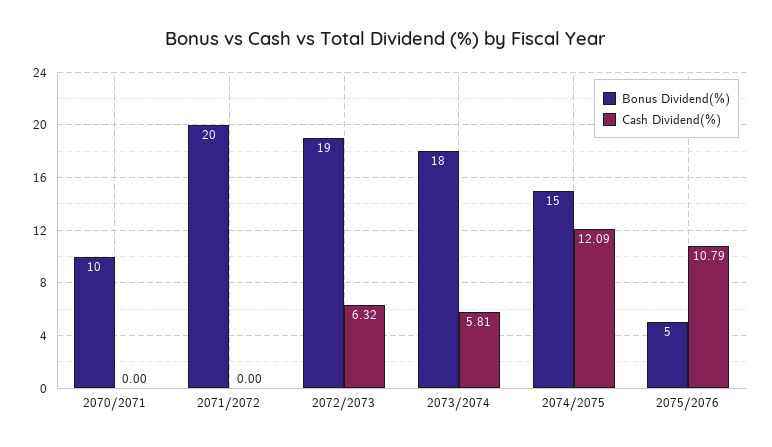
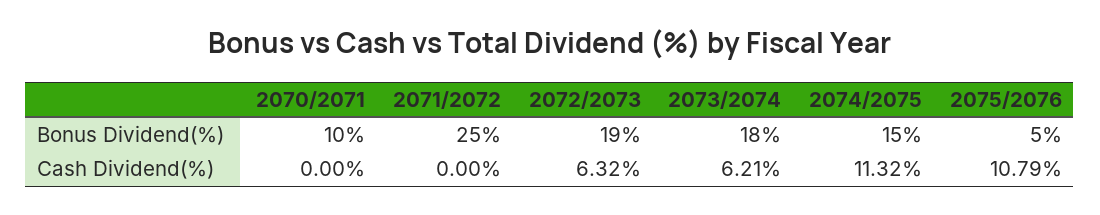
Bonus Dividend(%), 2071/2072: 20 -> 25
Cash Dividend(%), 2073/2074: 5.81 -> 6.21
Cash Dividend(%), 2074/2075: 12.09 -> 11.32

